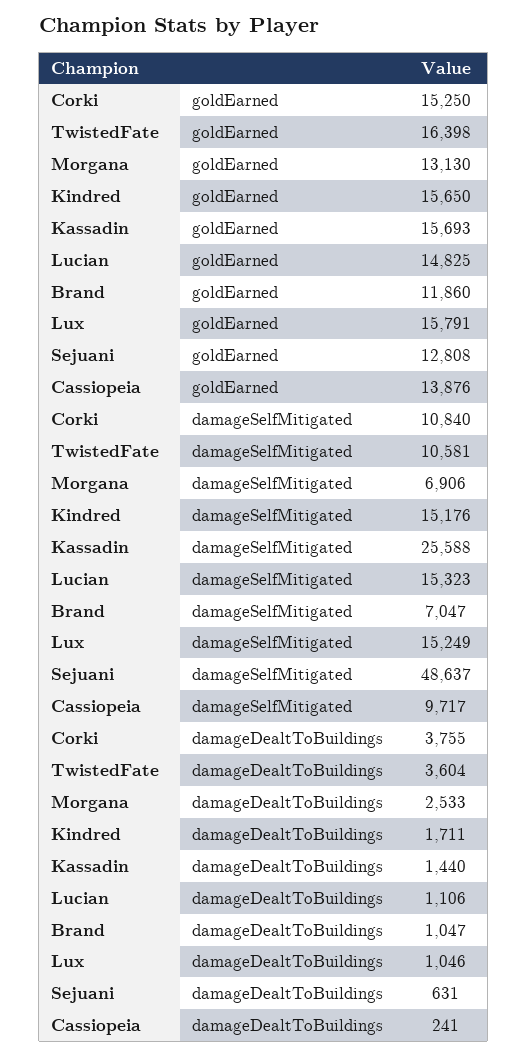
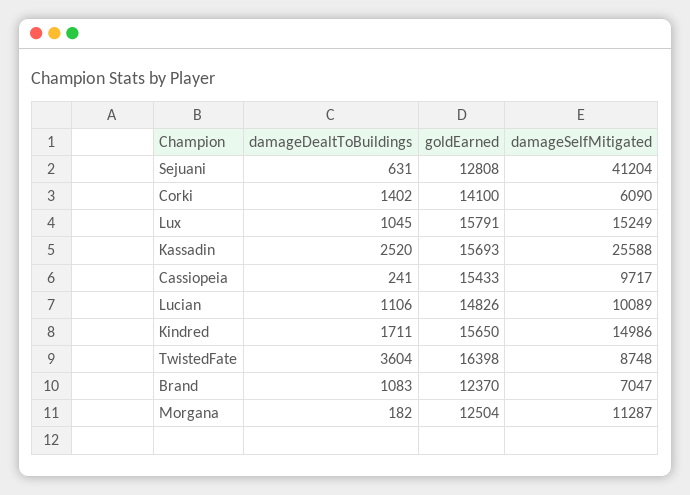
Corki, goldEarned: 15250 -> 14100
Morgana, goldEarned: 13130 -> 12504
Lucian, goldEarned: 14825 -> 14826
Brand, goldEarned: 11860 -> 12370
Cassiopeia, goldEarned: 13876 -> 15433
Corki, damageSelfMitigated: 10840 -> 6090
TwistedFate, damageSelfMitigated: 10581 -> 8748
Morgana, damageSelfMitigated: 6906 -> 11287
Kindred, damageSelfMitigated: 15176 -> 14986
Lucian, damageSelfMitigated: 15323 -> 10089
Sejuani, damageSelfMitigated: 48637 -> 41204
Corki, damageDealtToBuildings: 3755 -> 1402
Morgana, damageDealtToBuildings: 2533 -> 182
Kassadin, damageDealtToBuildings: 1440 -> 2520
Brand, damageDealtToBuildings: 1047 -> 1083
Lux, damageDealtToBuildings: 1046 -> 1045

